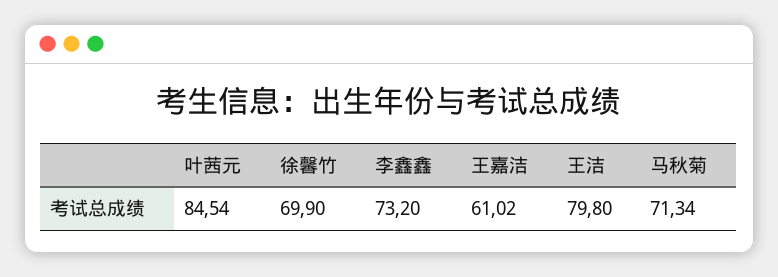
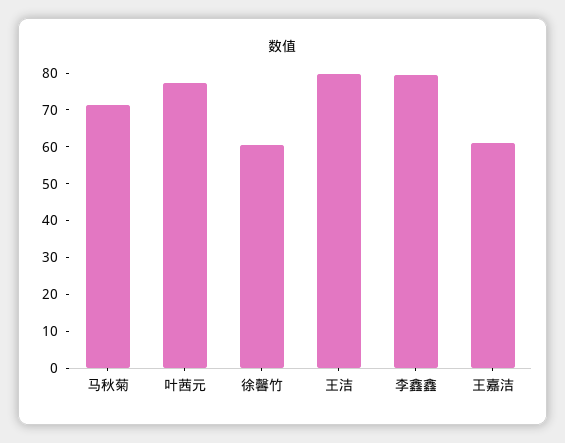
叶茜元: 84.54 -> 77.5
徐馨竹: 69.9 -> 60
李鑫鑫: 73.2 -> 80

